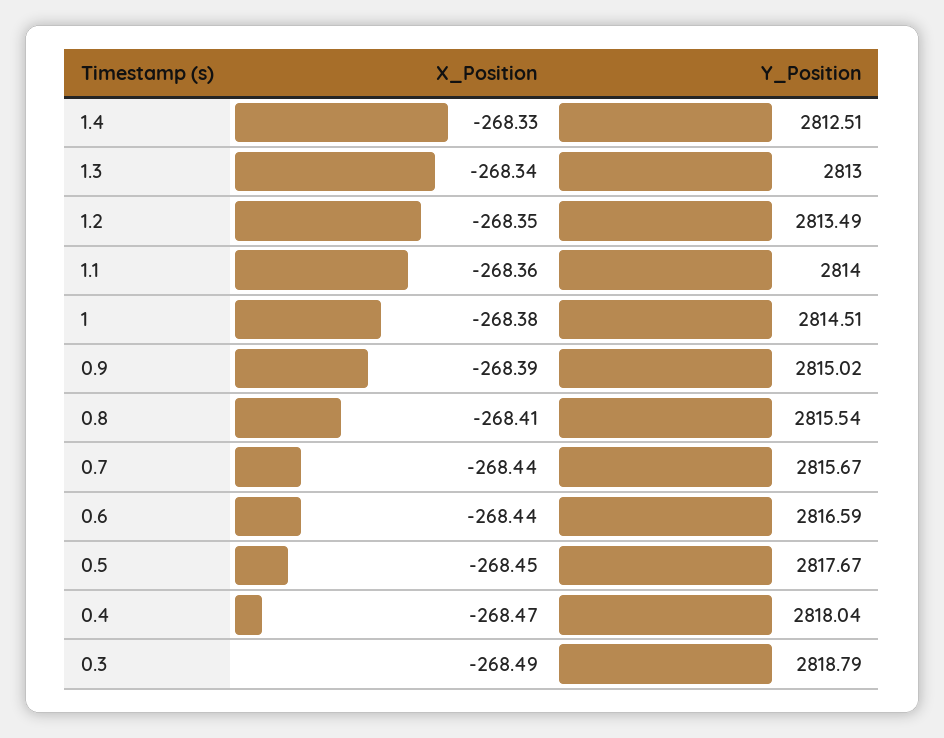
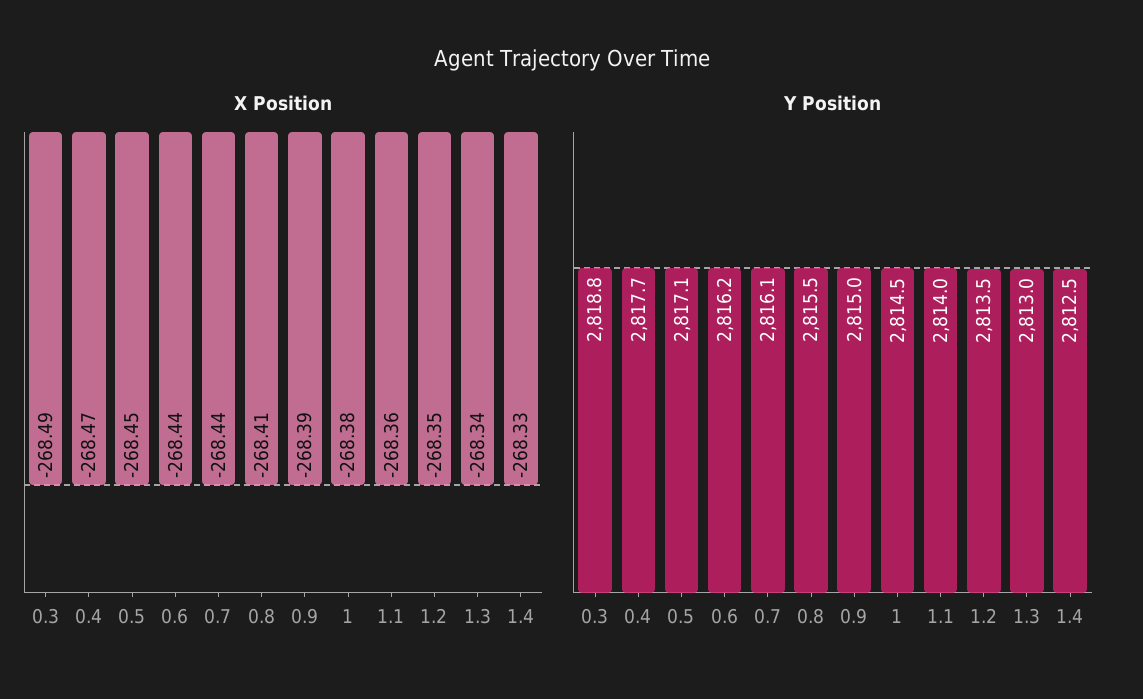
Y_Position, 0.7: 2815.67 -> 2816.1
Y_Position, 0.6: 2816.59 -> 2816.2
Y_Position, 0.5: 2817.67 -> 2817.1
Y_Position, 0.4: 2818.04 -> 2817.7

